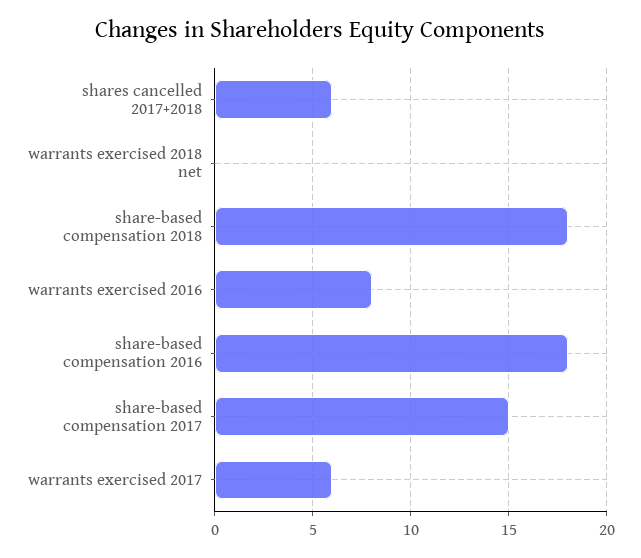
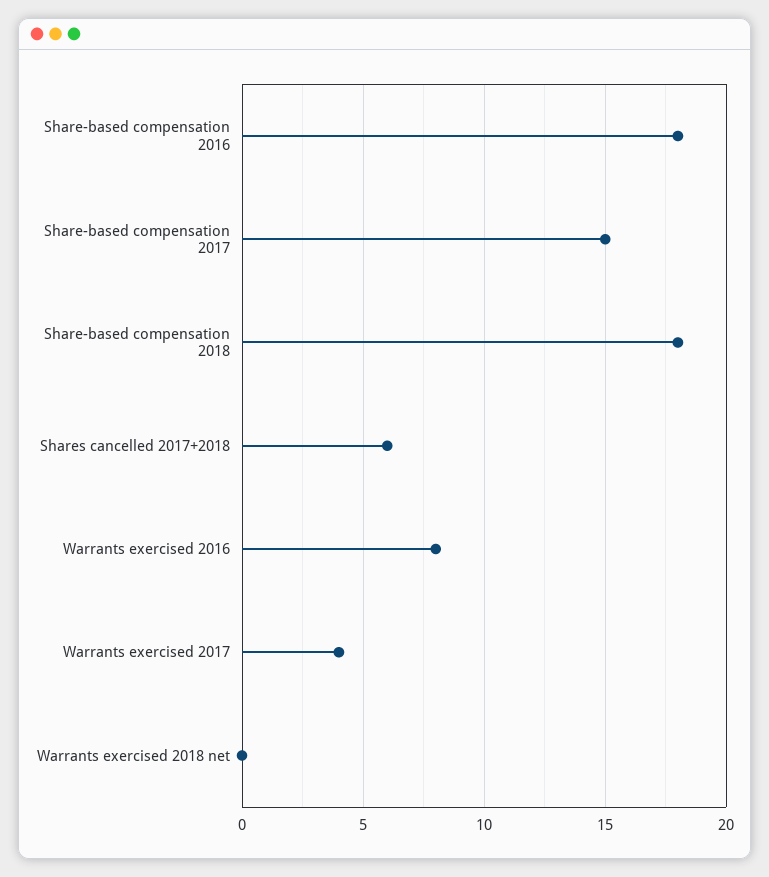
warrants exercised 2017: 6 -> 4

